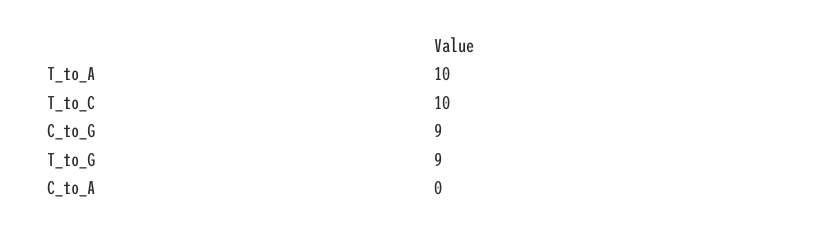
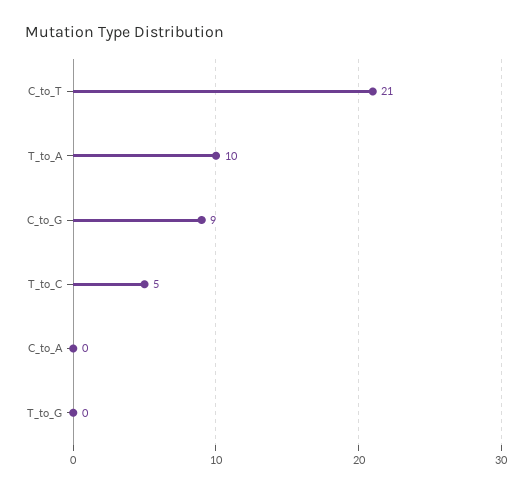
T_to_C: 10 -> 5
T_to_G: 9 -> 0
C_to_T: none -> 21

